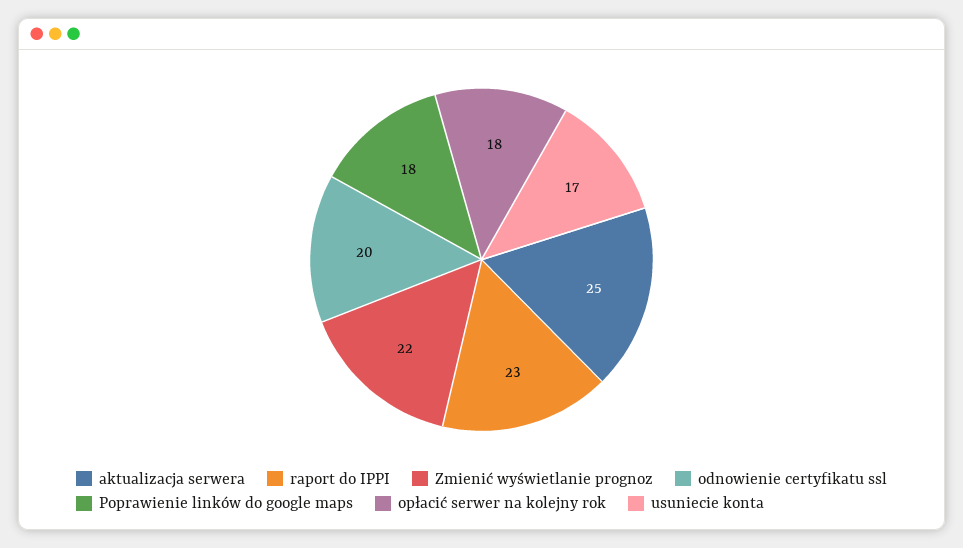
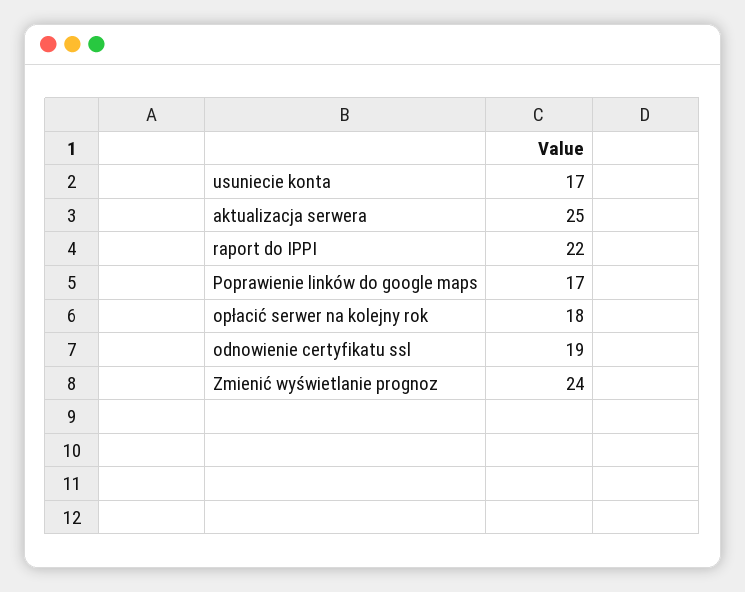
raport do IPPI: 23 -> 22
Zmienić wyświetlanie prognoz: 22 -> 24
odnowienie certyfikatu ssl: 20 -> 19
Poprawienie linków do google maps: 18 -> 17

